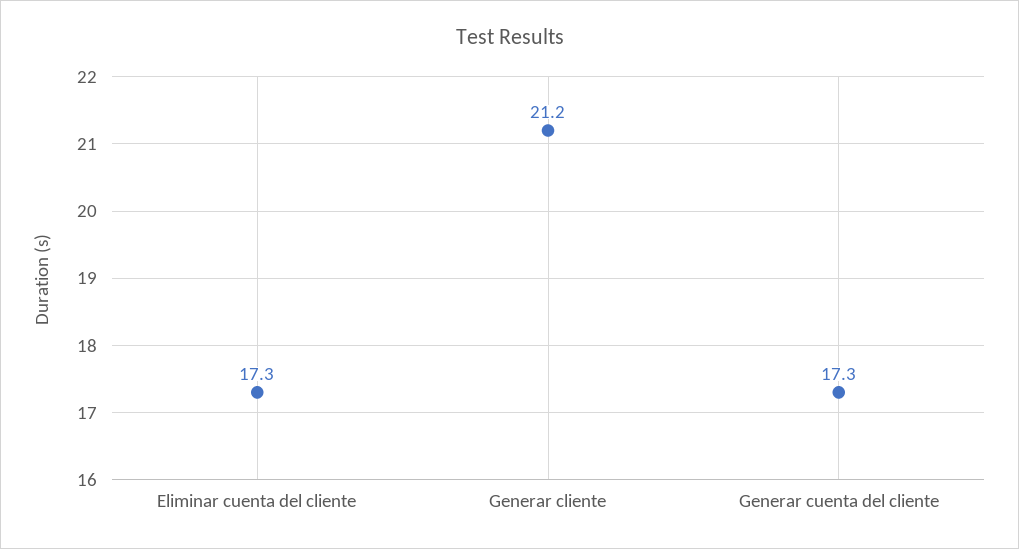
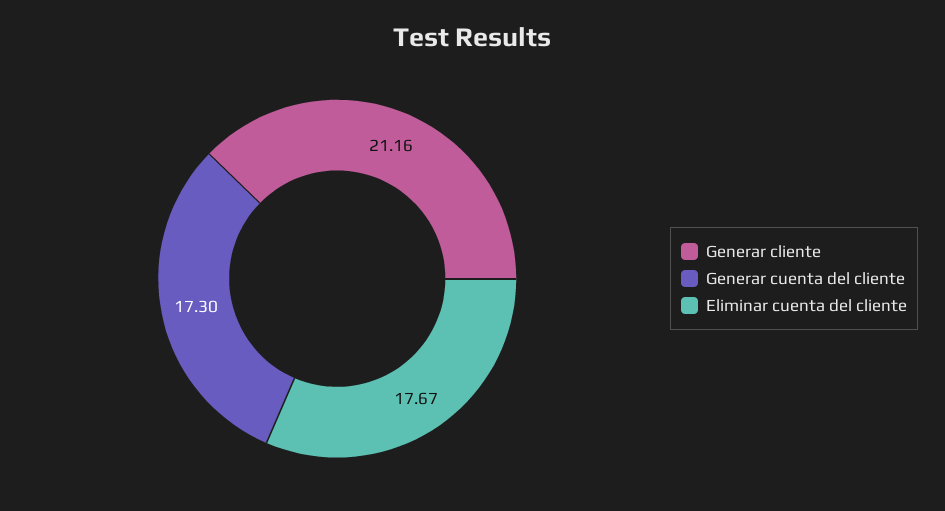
Eliminar cuenta del cliente: 17.3 -> 17.67

